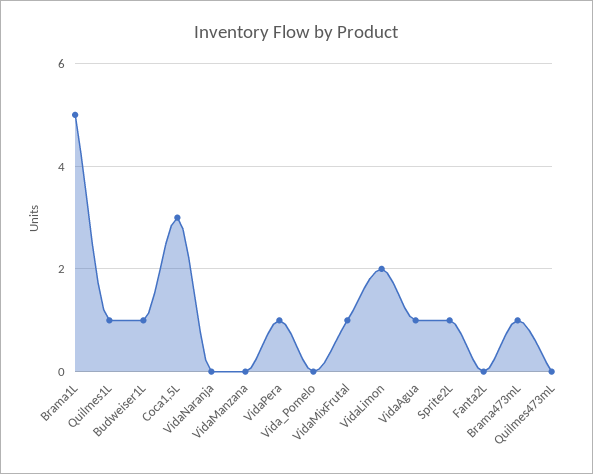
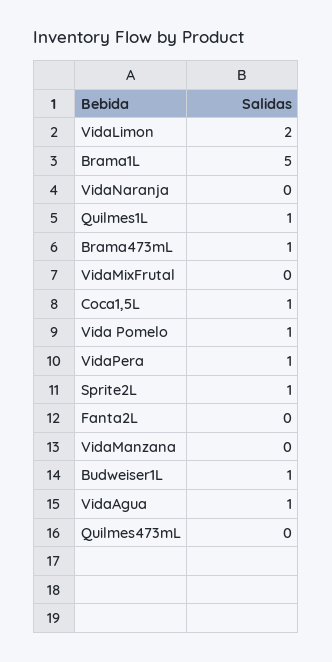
Coca1,5L: 3 -> 1
Vida_Pomelo: 0 -> 1
VidaMixFrutal: 1 -> 0

